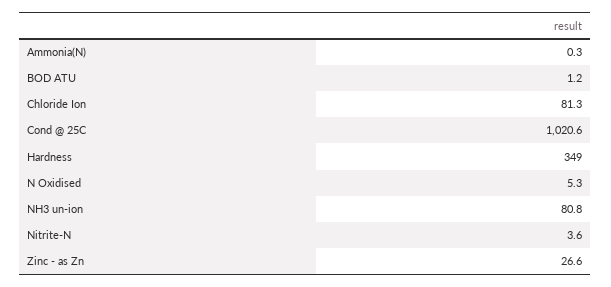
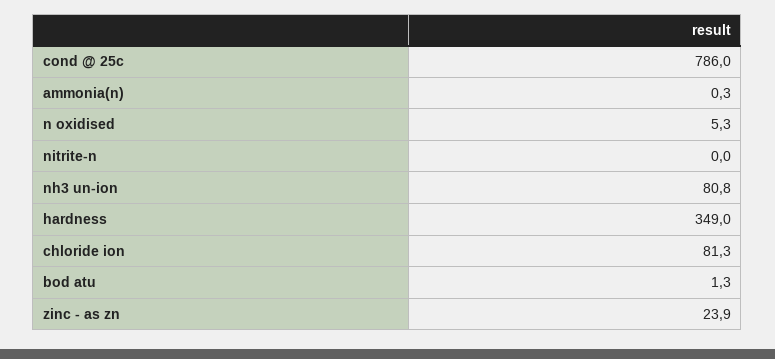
BOD ATU: 1.2 -> 1.3
Cond @ 25C: 1020.6 -> 786
Nitrite-N: 3.6 -> 0
Zinc - as Zn: 26.6 -> 23.9

